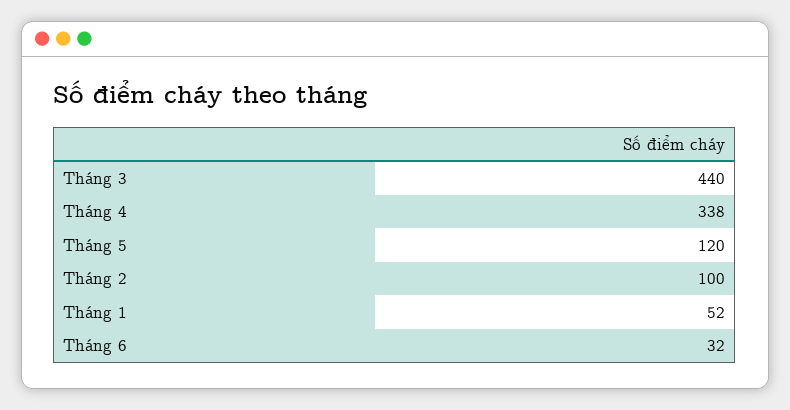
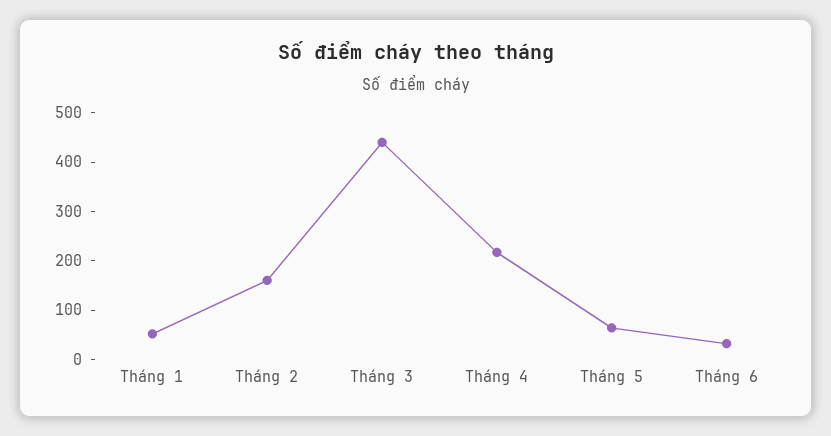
Tháng 4: 338 -> 220
Tháng 5: 120 -> 60
Tháng 2: 100 -> 160

